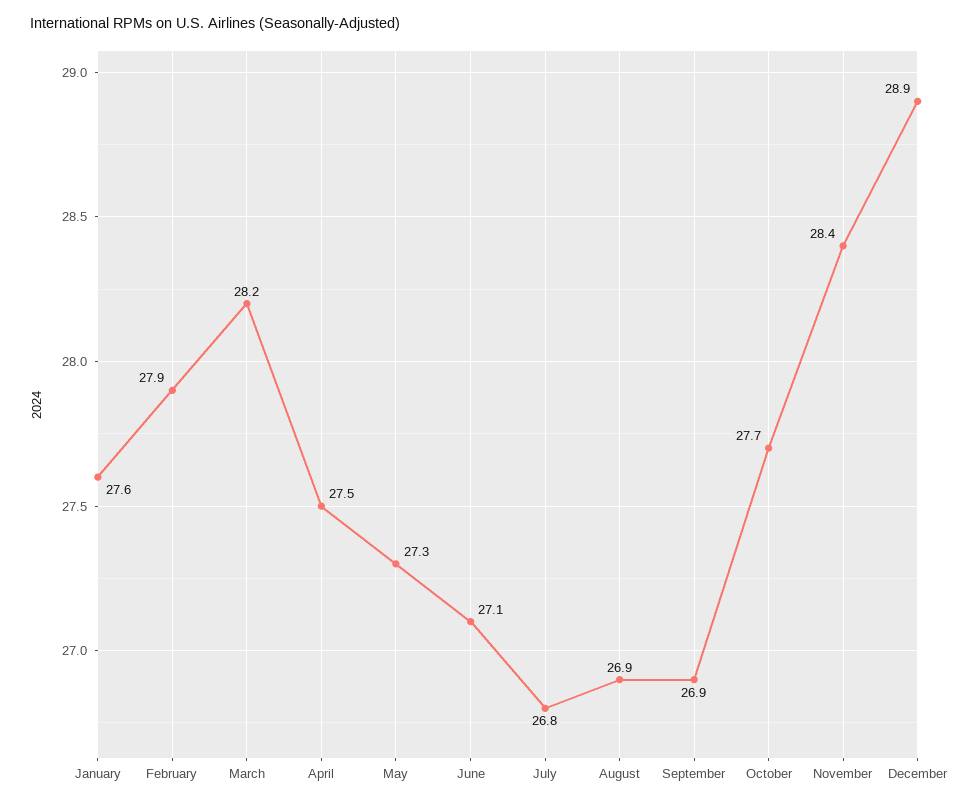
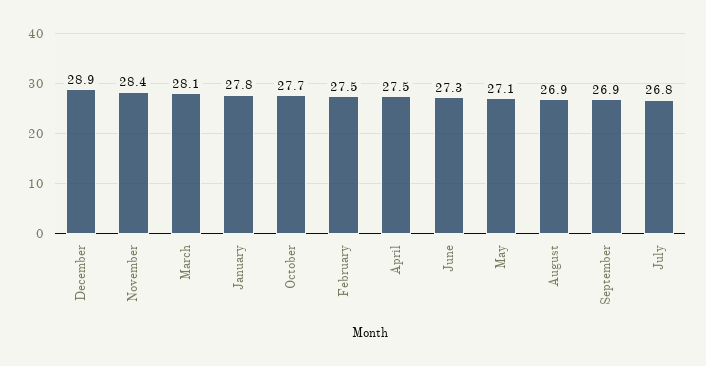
January: 27.6 -> 27.8
February: 27.9 -> 27.5
March: 28.2 -> 28.1
May: 27.3 -> 27.1
June: 27.1 -> 27.3

